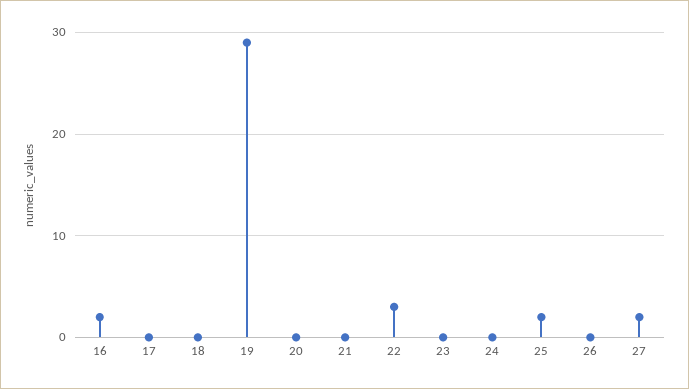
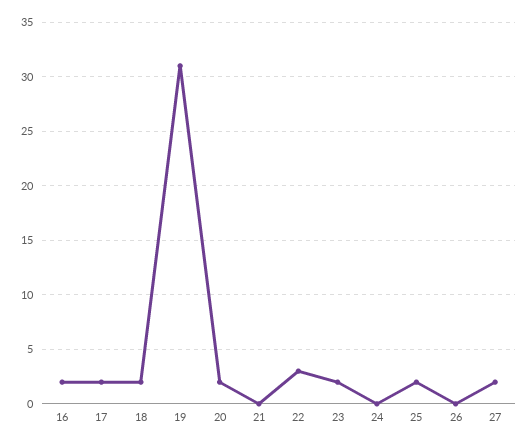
17: 0 -> 2
18: 0 -> 2
19: 29 -> 31
20: 0 -> 2
23: 0 -> 2

